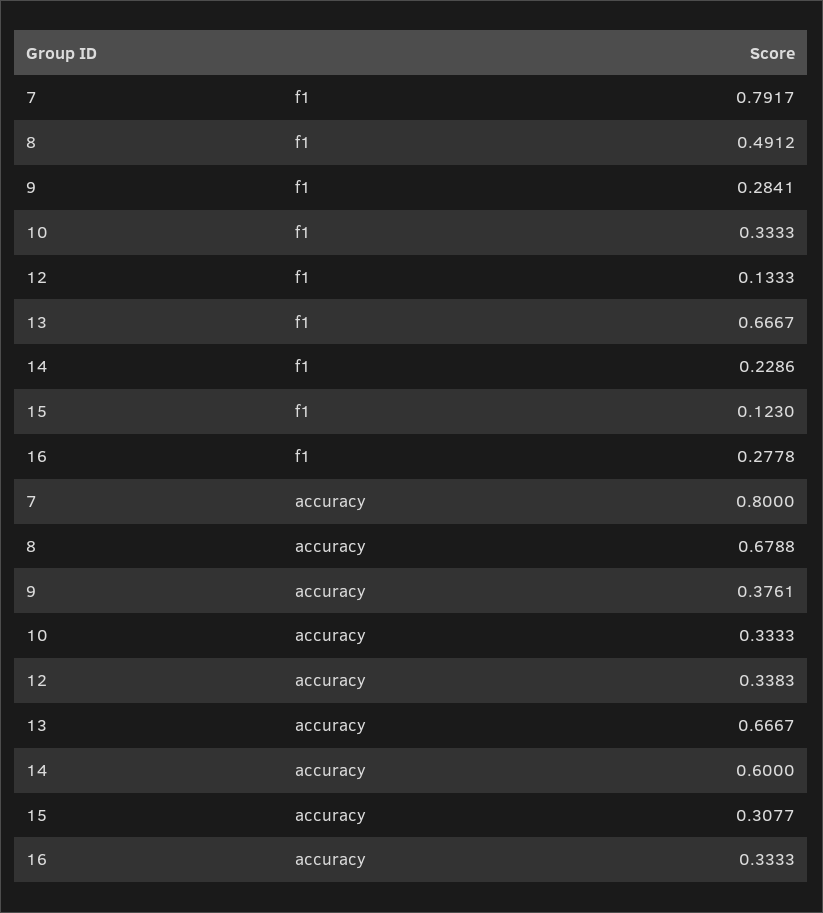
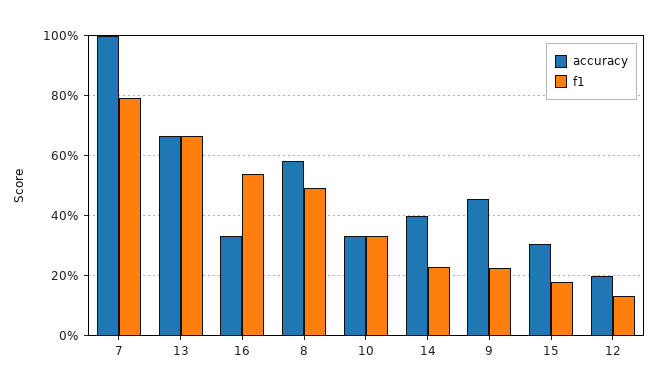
f1, 9: 0.2841 -> 0.22
f1, 15: 0.123 -> 0.18
f1, 16: 0.2778 -> 0.54
accuracy, 7: 0.8 -> 1
accuracy, 8: 0.6788 -> 0.58
accuracy, 9: 0.3761 -> 0.46
accuracy, 12: 0.3383 -> 0.2
accuracy, 14: 0.6 -> 0.4

